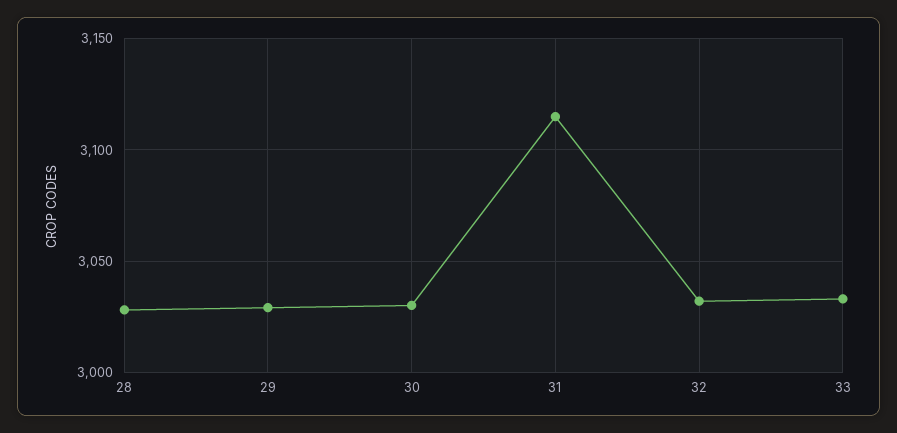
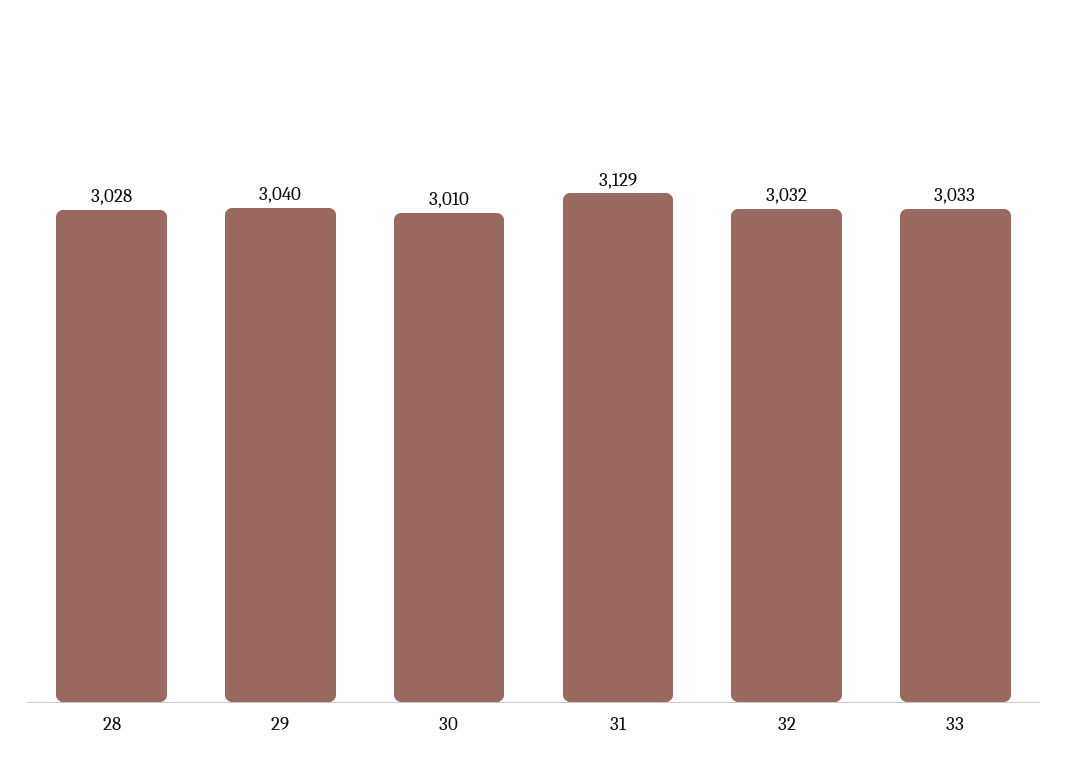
29: 3030 -> 3040
30: 3030 -> 3010
31: 3115 -> 3129

